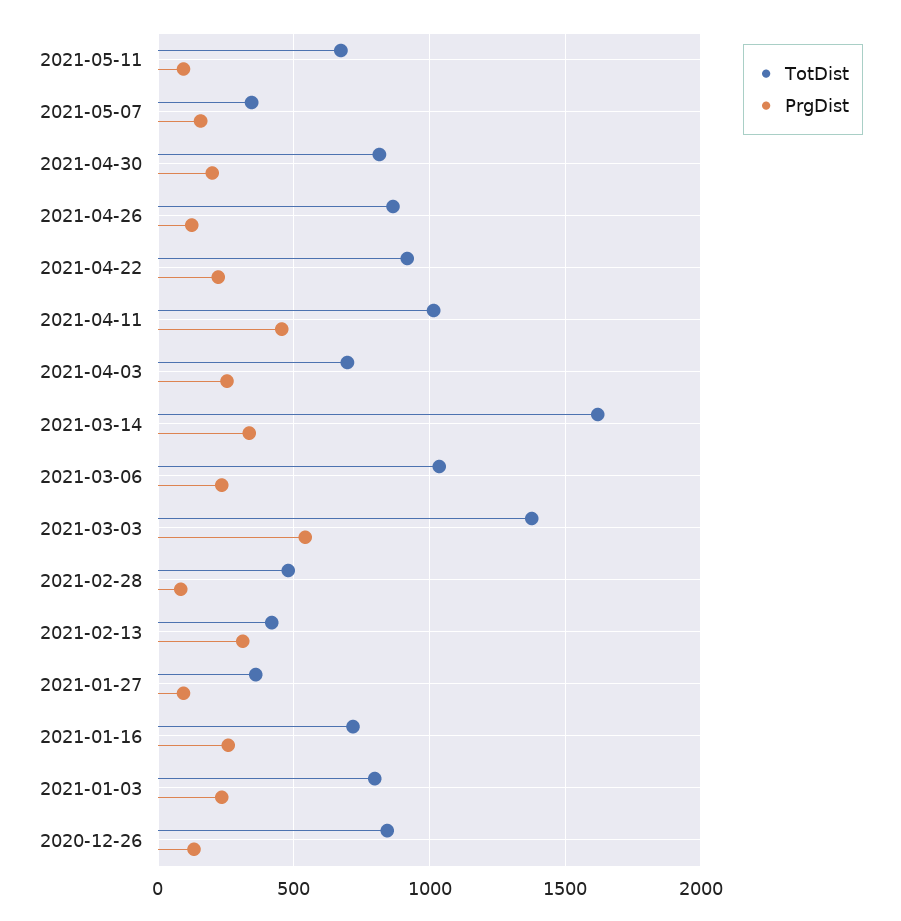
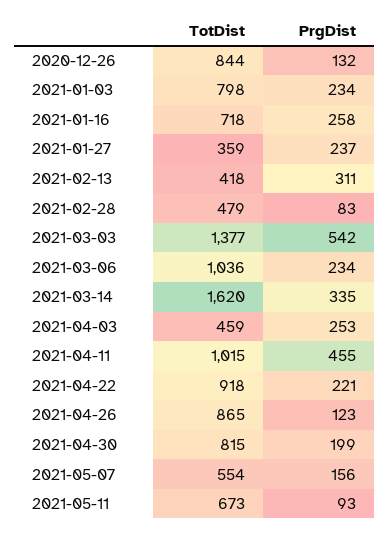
TotDist, 2021-05-07: 350 -> 554
TotDist, 2021-04-03: 700 -> 459
PrgDist, 2021-01-27: 100 -> 237

